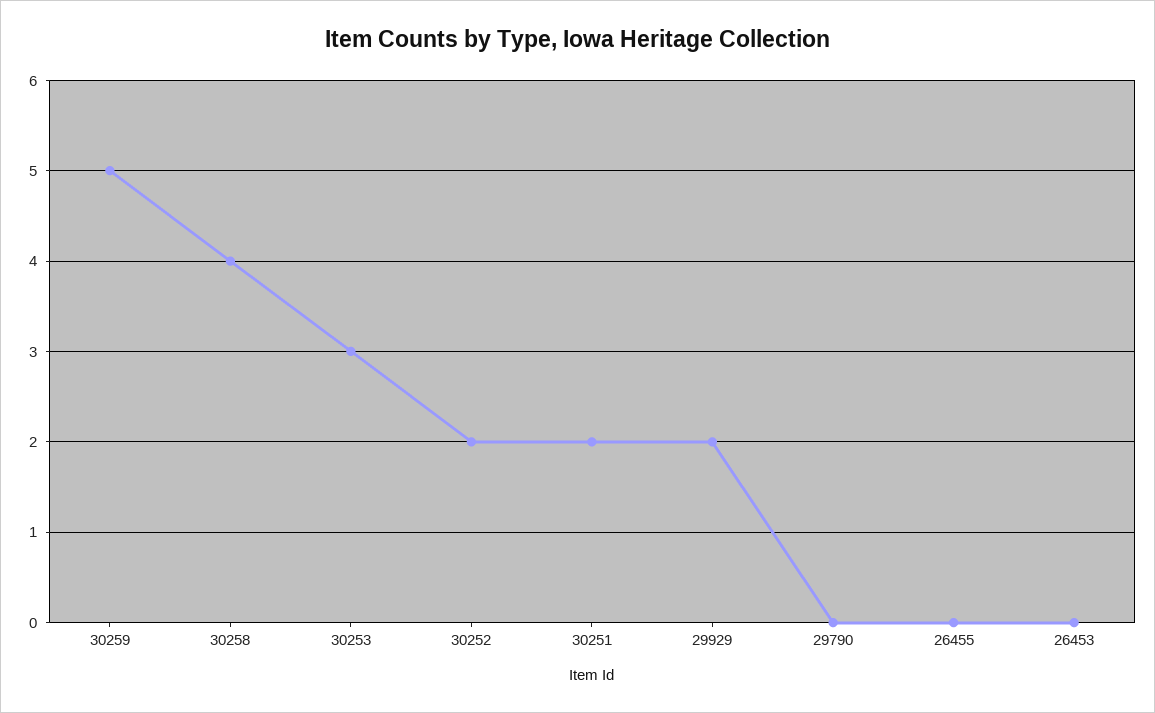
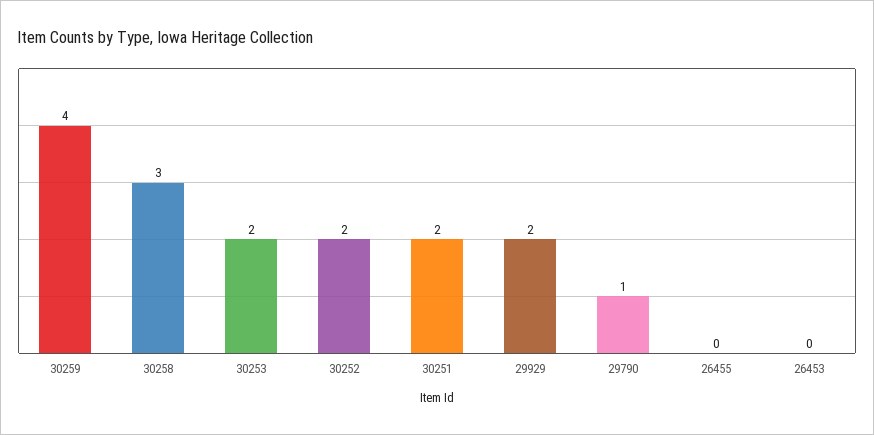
30259: 5 -> 4
30258: 4 -> 3
30253: 3 -> 2
29790: 0 -> 1

